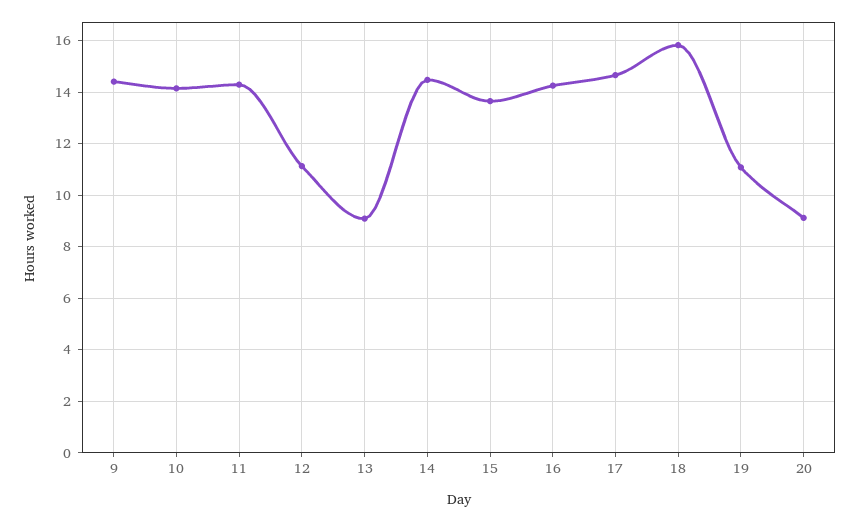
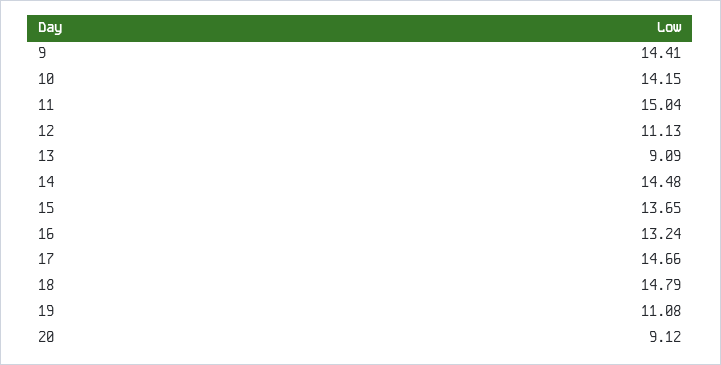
11: 14.25 -> 15.04
16: 14.25 -> 13.24
18: 15.75 -> 14.79

